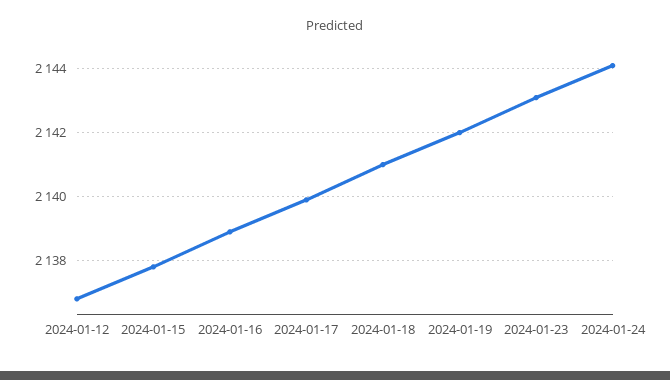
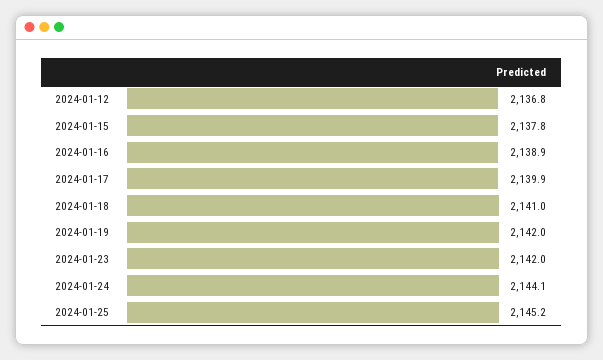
2024-01-23: 2143 -> 2142
2024-01-25: none -> 2145.2

